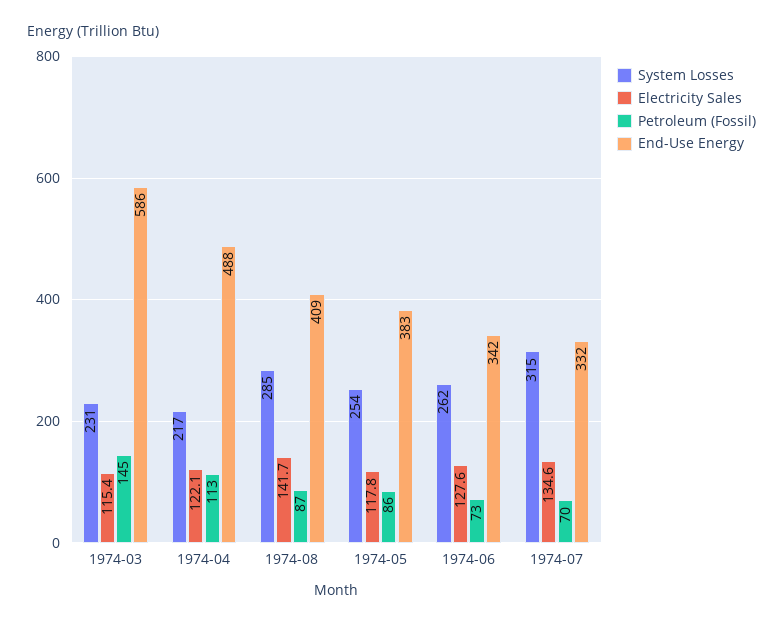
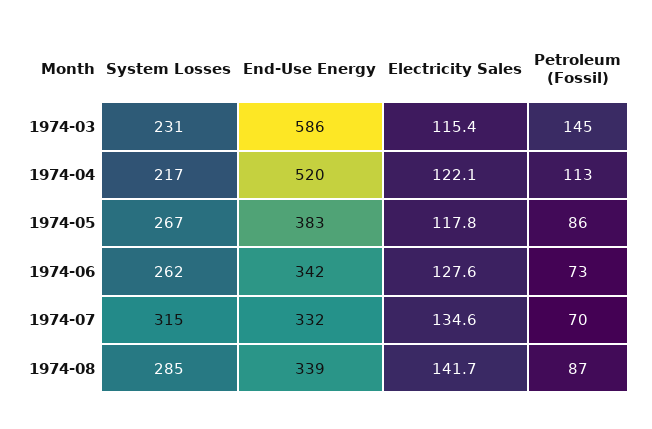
End-Use Energy, 1974-04: 488 -> 520
End-Use Energy, 1974-08: 409 -> 339
System Losses, 1974-05: 254 -> 267

